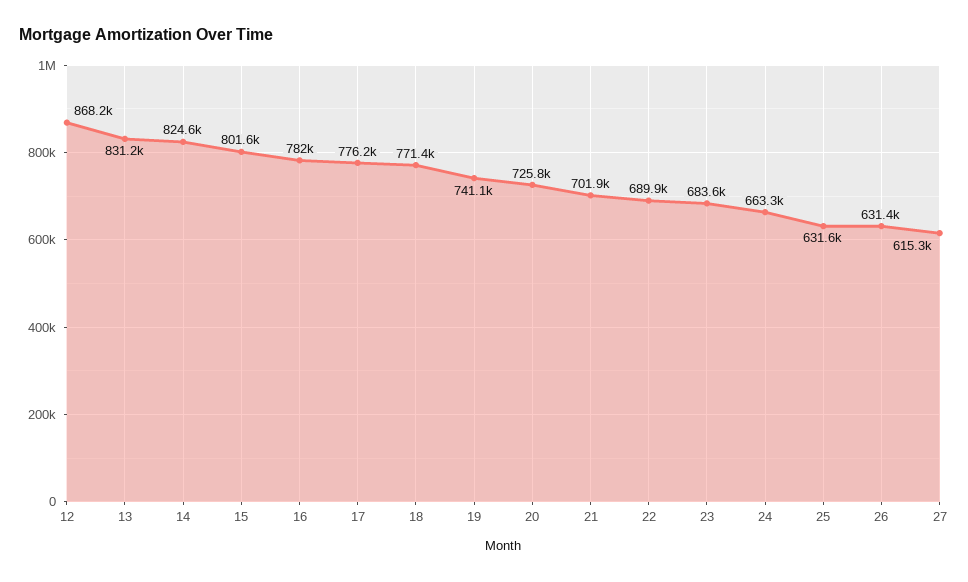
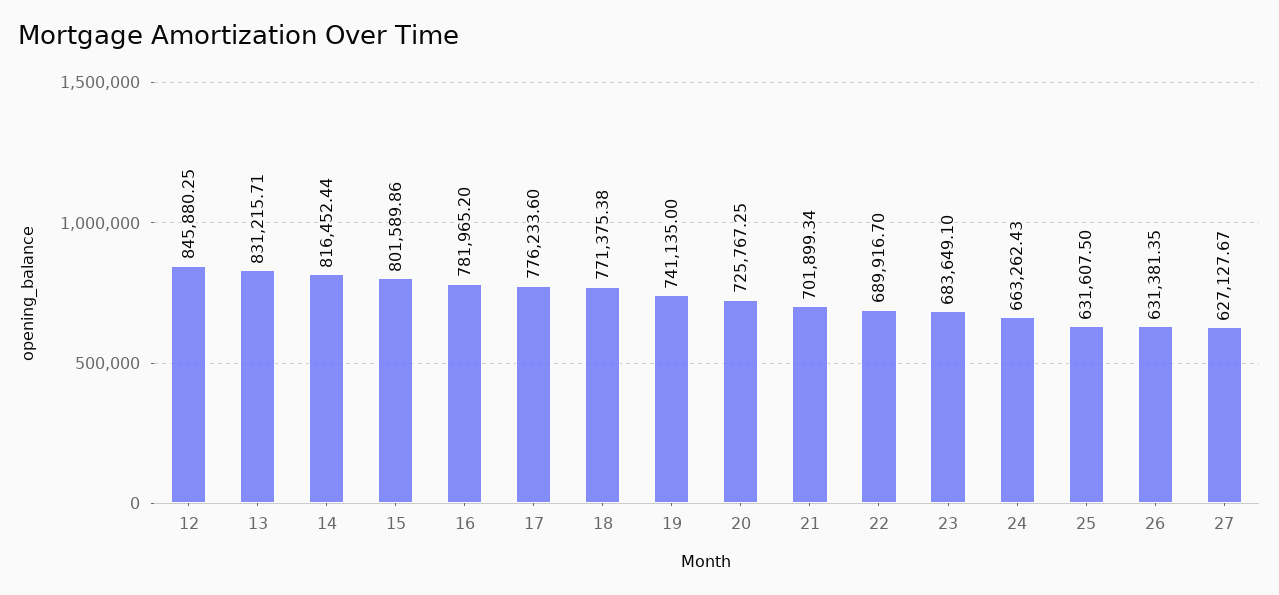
12: 868200 -> 845880.25
14: 824600 -> 816452.44
27: 615300 -> 627127.67

